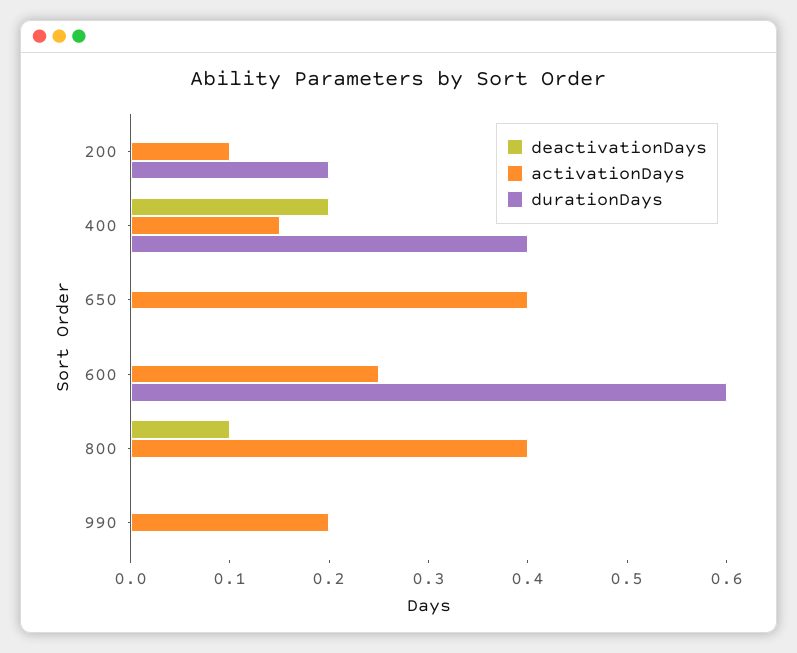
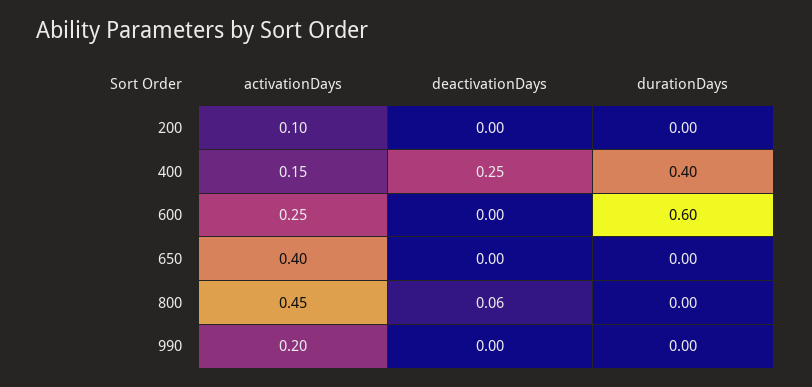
durationDays, 200: 0.2 -> 0
deactivationDays, 400: 0.2 -> 0.25
deactivationDays, 800: 0.1 -> 0.06
activationDays, 800: 0.4 -> 0.45

